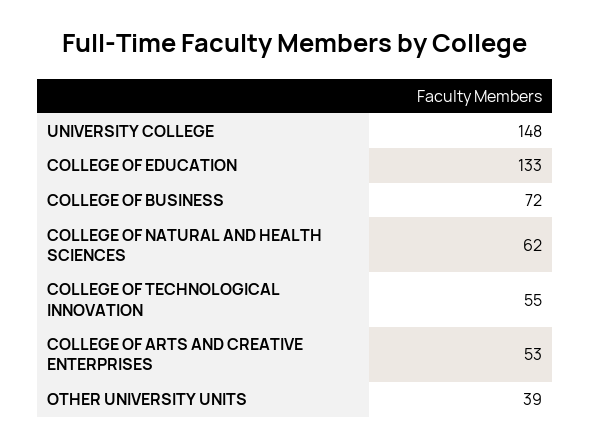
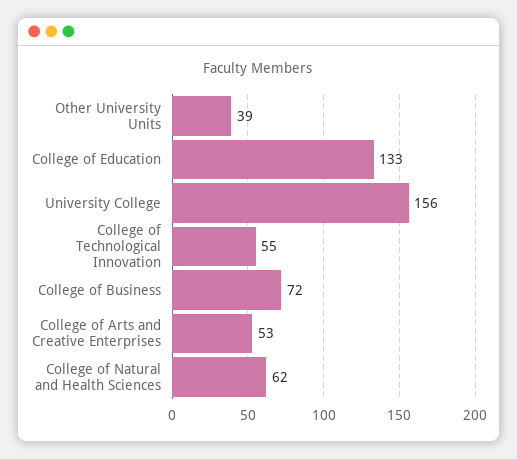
UNIVERSITY COLLEGE: 148 -> 156

